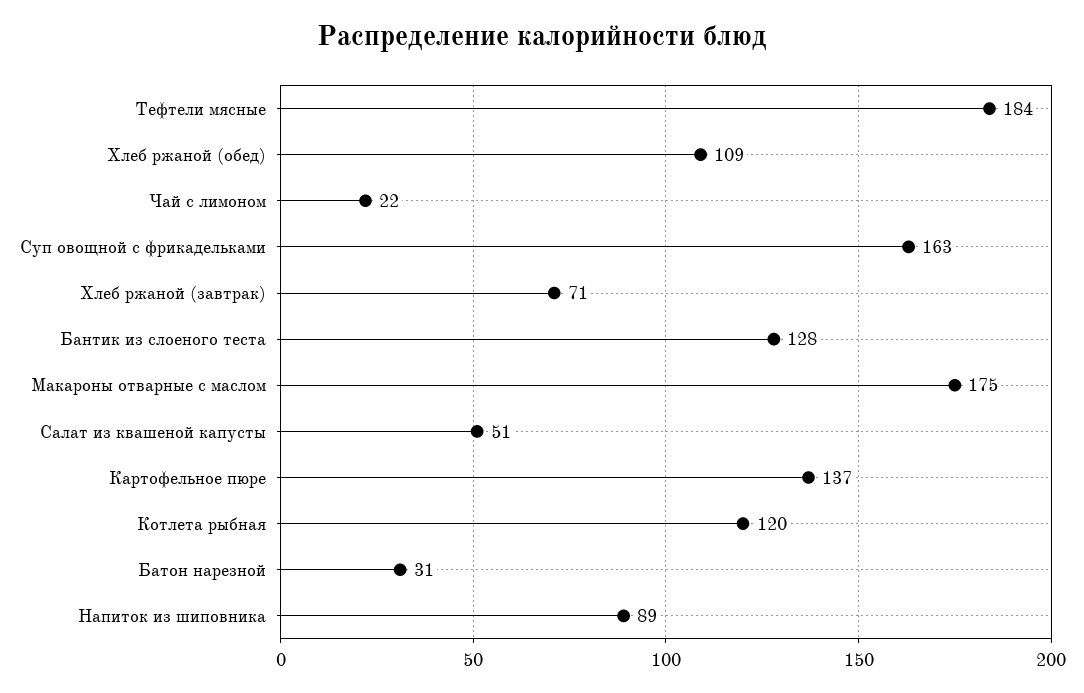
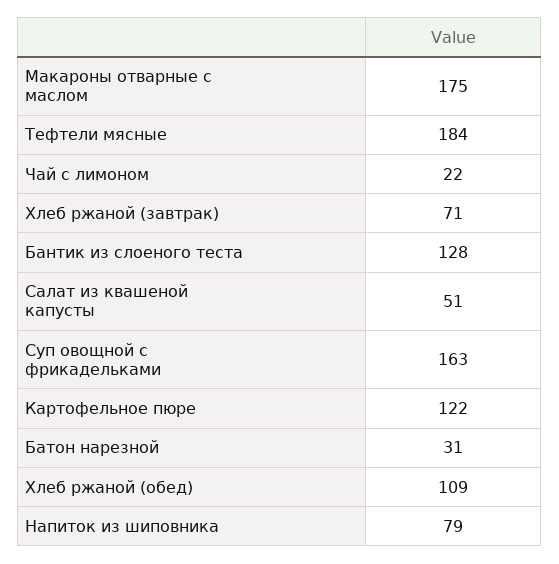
Картофельное пюре: 137 -> 122
Котлета рыбная: 120 -> none
Напиток из шиповника: 89 -> 79

